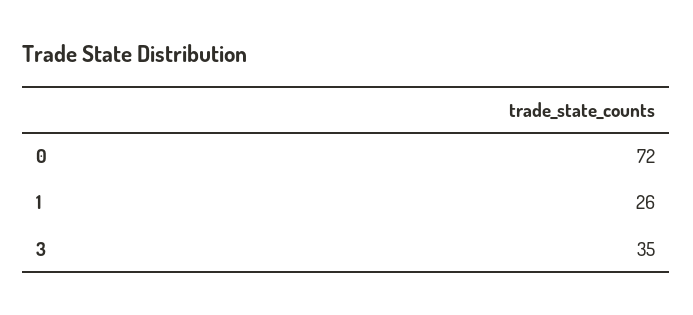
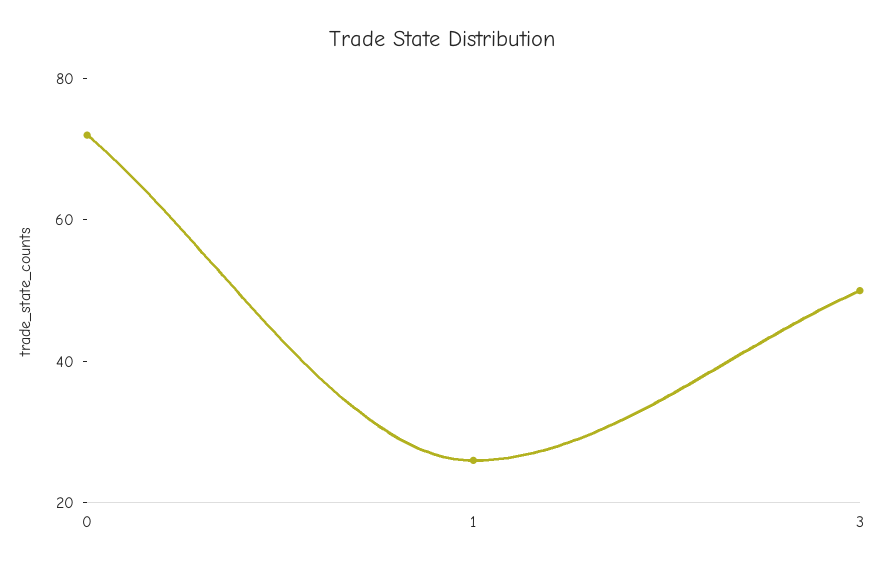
3: 35 -> 50

